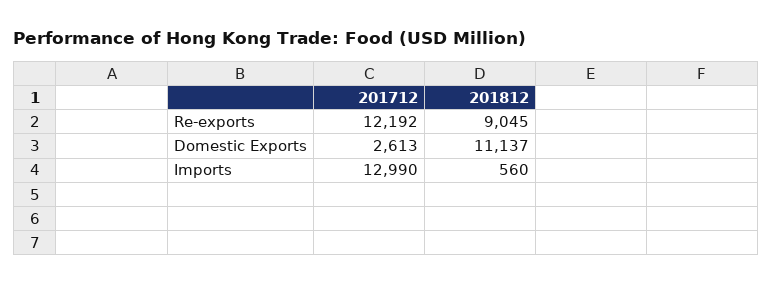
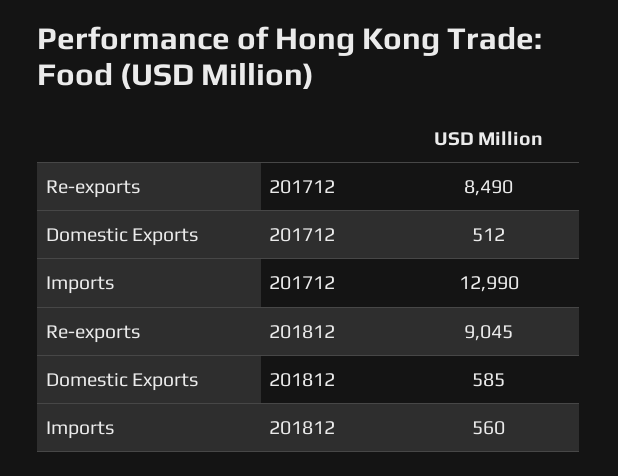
201712, Re-exports: 12192 -> 8490
201712, Domestic Exports: 2613 -> 512
201812, Domestic Exports: 11137 -> 585

